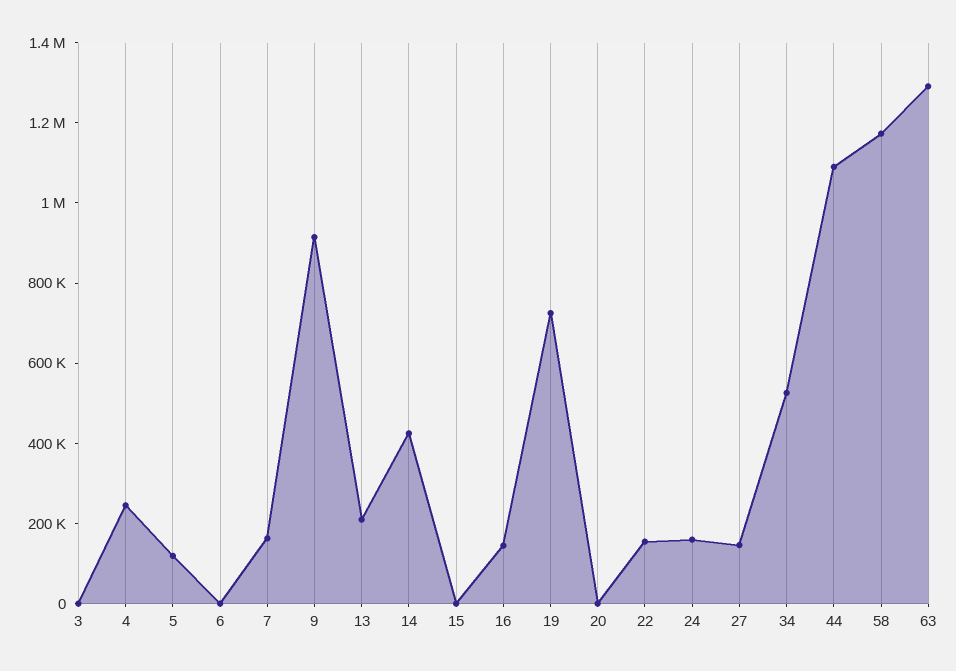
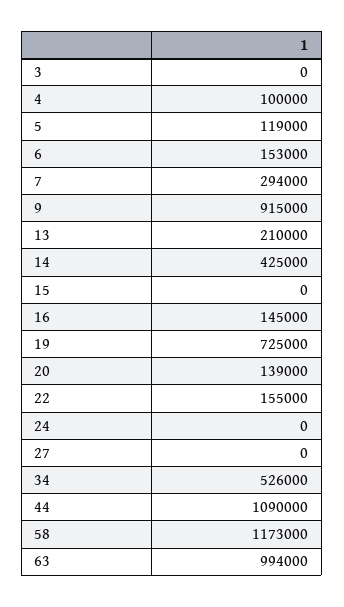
4: 250000 -> 100000
6: 0 -> 153000
7: 150000 -> 294000
20: 0 -> 139000
24: 150000 -> 0
27: 150000 -> 0
63: 1300000 -> 994000

